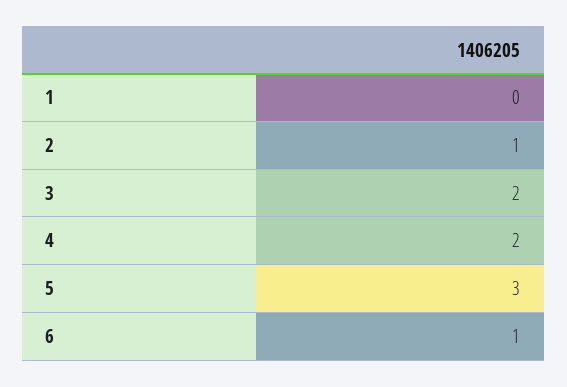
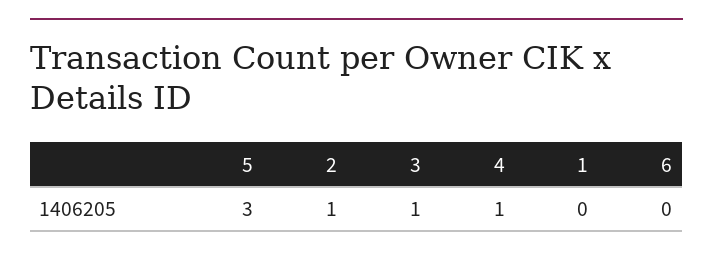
3: 2 -> 1
4: 2 -> 1
6: 1 -> 0

